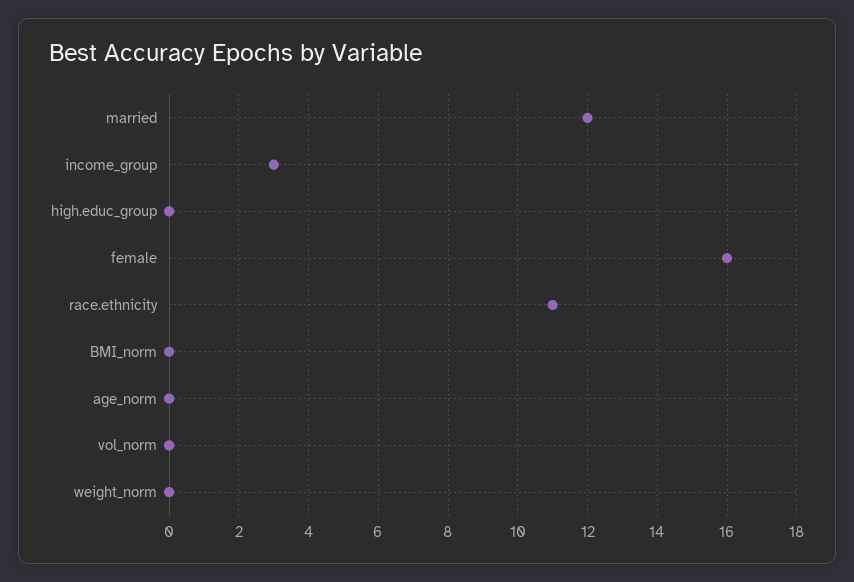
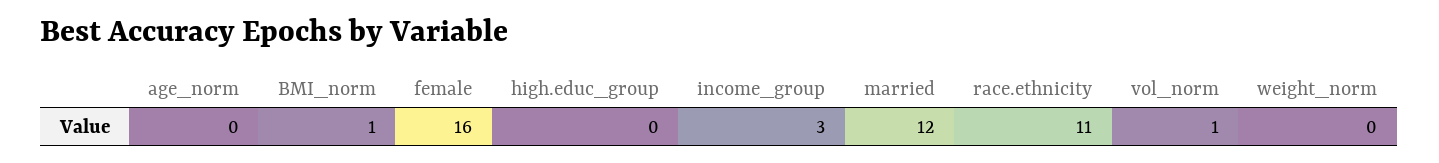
BMI_norm: 0 -> 1
vol_norm: 0 -> 1

